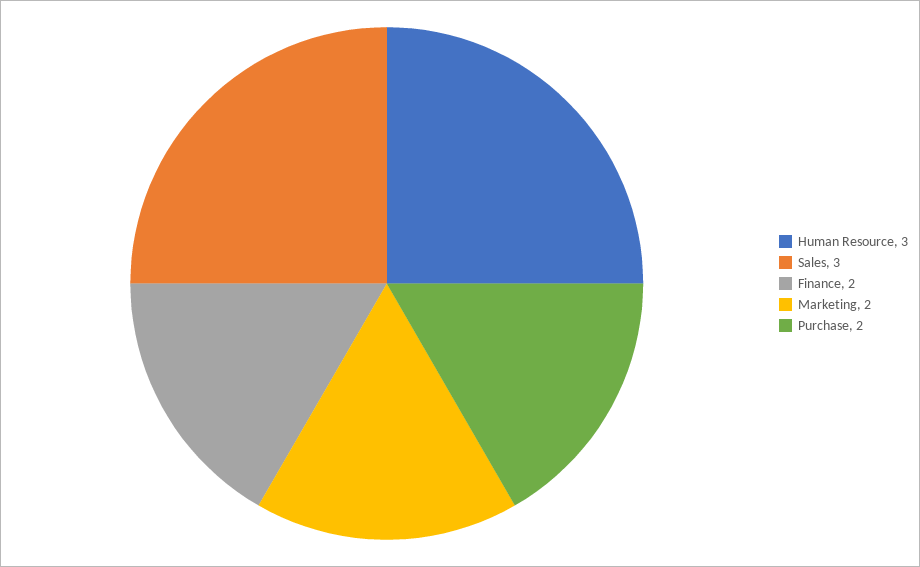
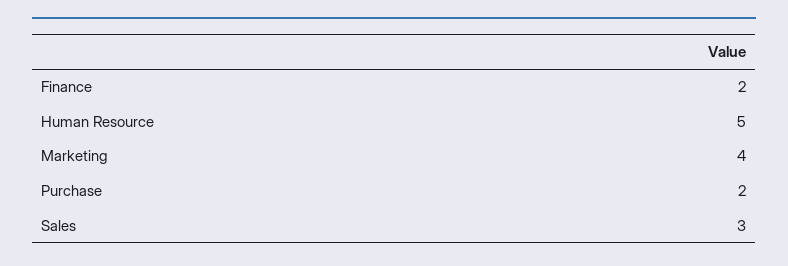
Human Resource: 3 -> 5
Marketing: 2 -> 4

